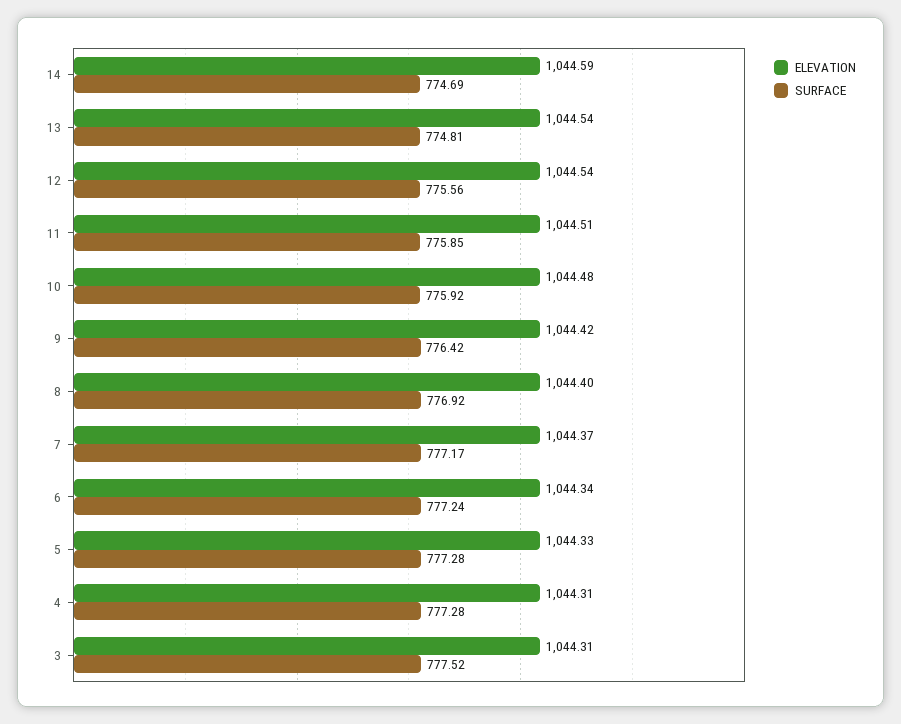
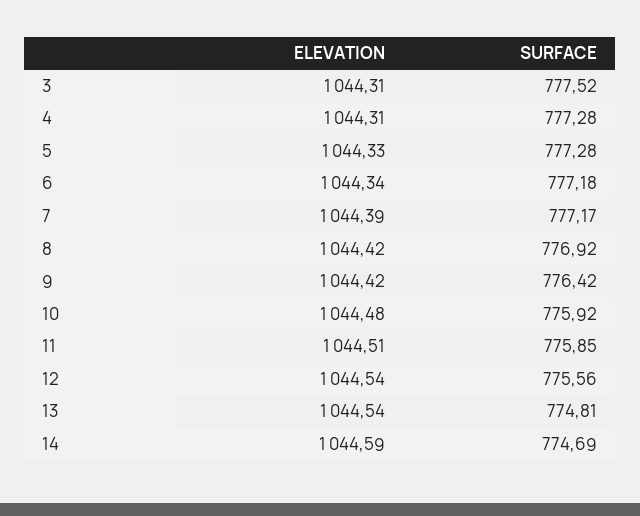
ELEVATION, 8: 1044.4 -> 1044.42
ELEVATION, 7: 1044.37 -> 1044.39
SURFACE, 6: 777.24 -> 777.18

